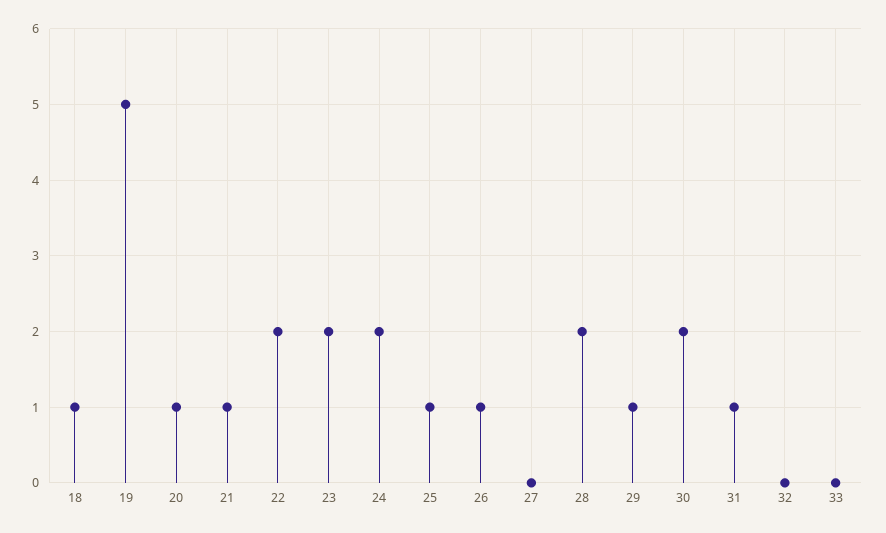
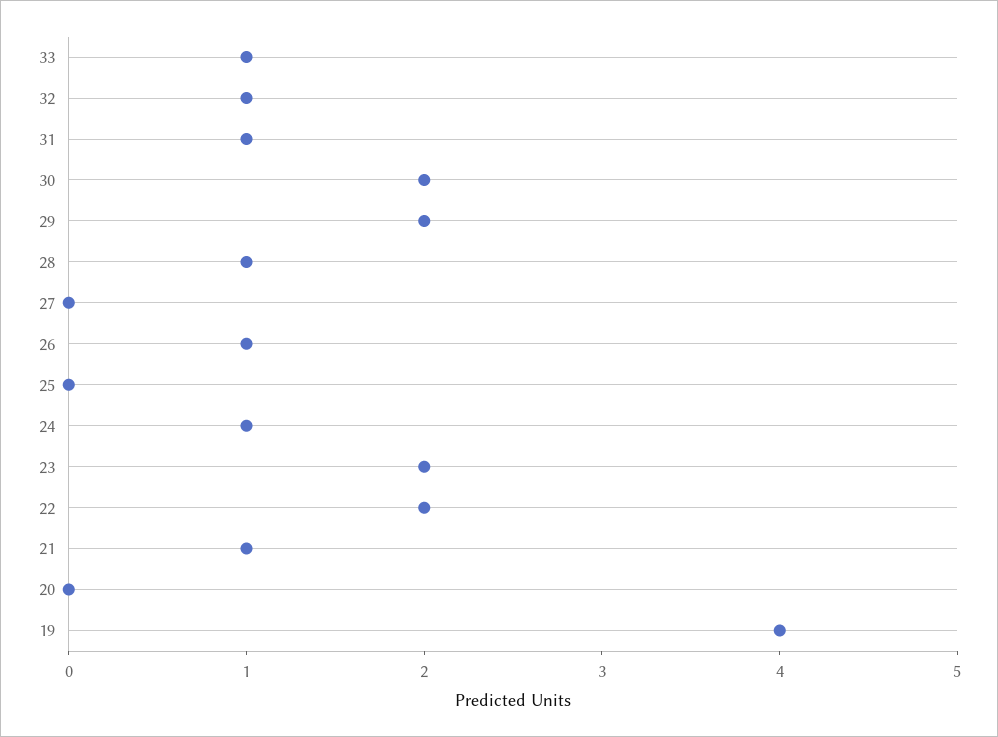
18: 1 -> none
19: 5 -> 4
20: 1 -> 0
24: 2 -> 1
25: 1 -> 0
28: 2 -> 1
29: 1 -> 2
32: 0 -> 1
33: 0 -> 1

